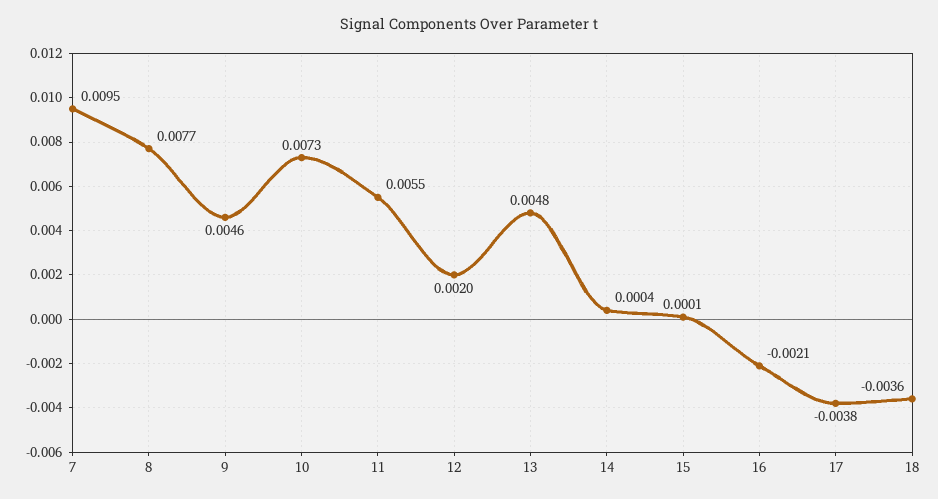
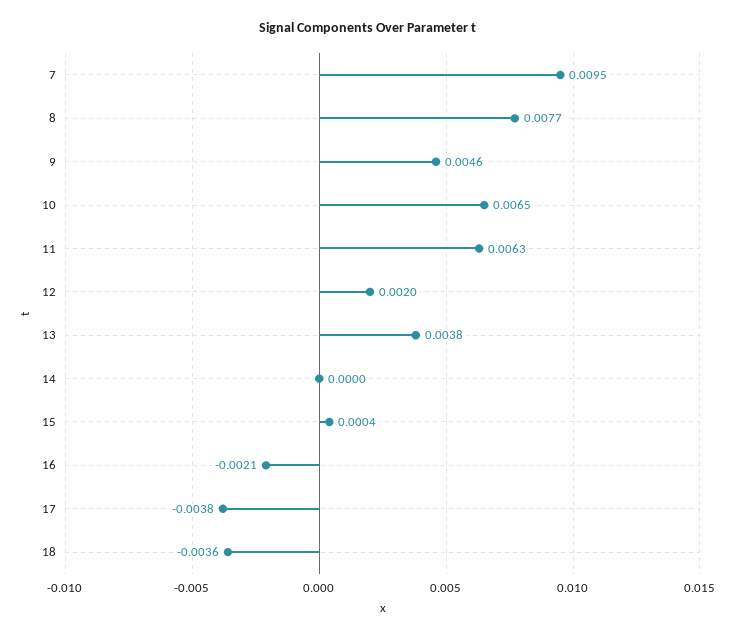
10: 0.0073 -> 0.0065
11: 0.0055 -> 0.0063
13: 0.0048 -> 0.0038
14: 0.0004 -> 0
15: 0.0001 -> 0.0004

